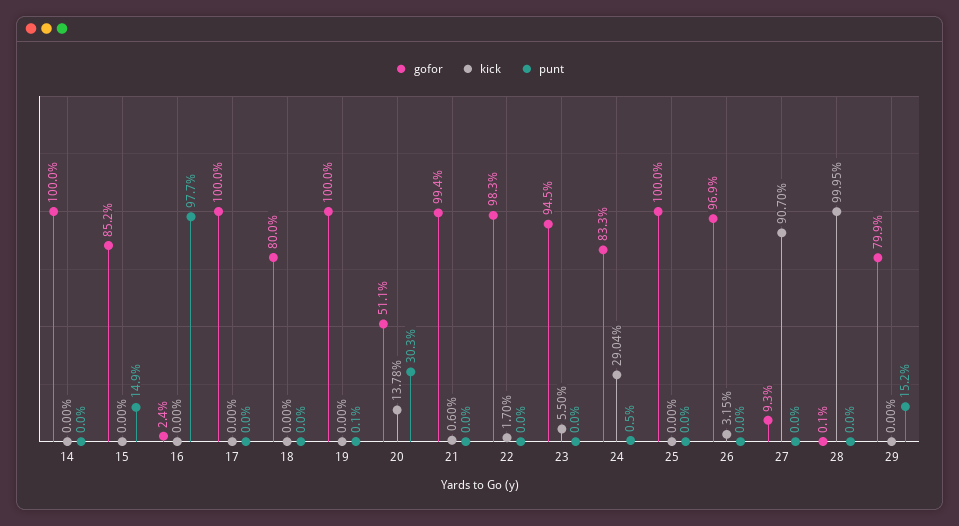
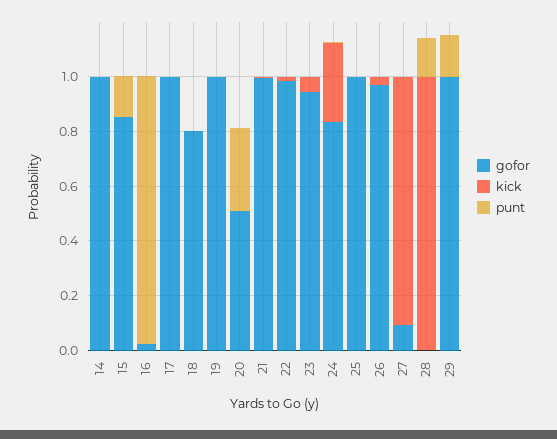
kick, 20: 0.1378 -> 0
punt, 28: 0 -> 0.15
gofor, 29: 0.799 -> 1

